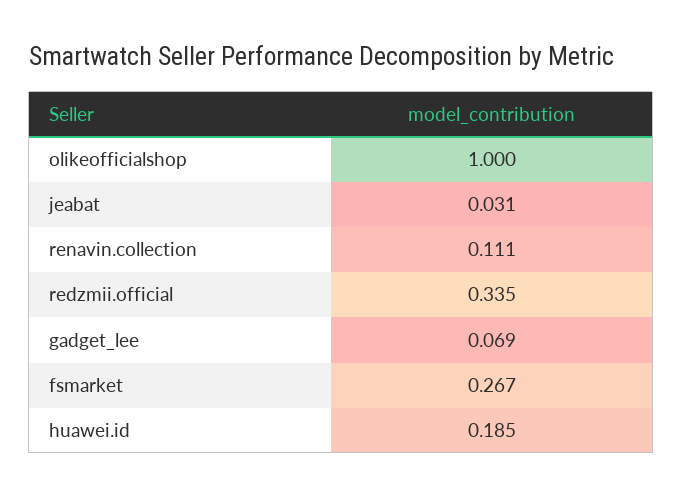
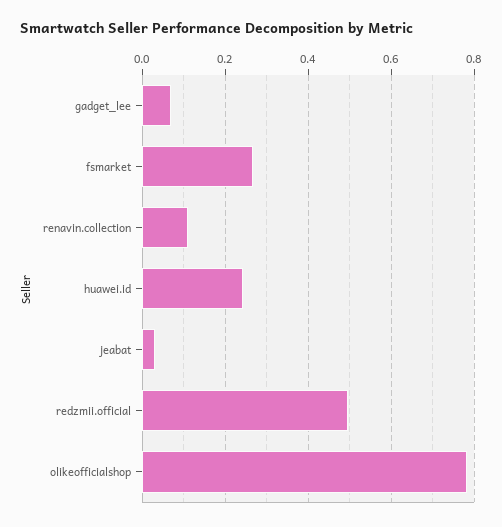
olikeofficialshop: 1 -> 0.78
redzmii.official: 0.335 -> 0.5
huawei.id: 0.185 -> 0.24

